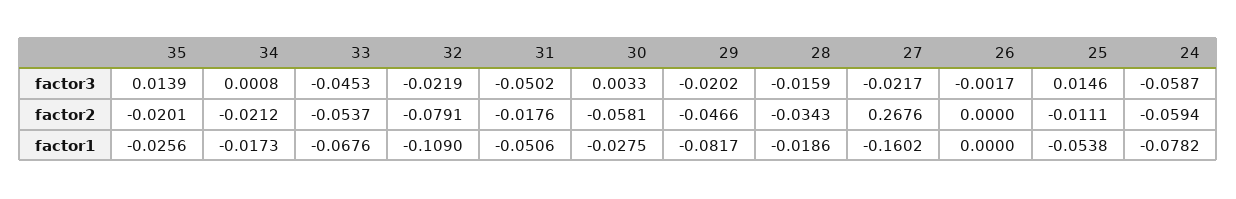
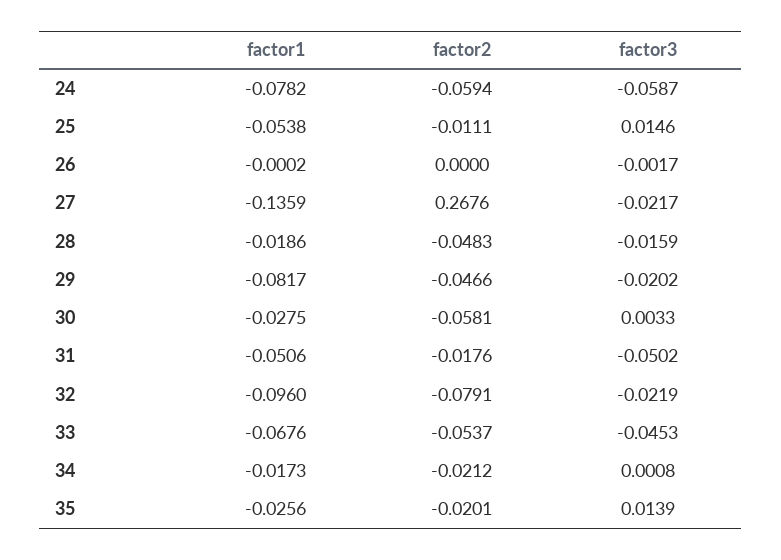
28, factor2: -0.0343 -> -0.0483
32, factor1: -0.109 -> -0.096
27, factor1: -0.1602 -> -0.1359
26, factor1: 0 -> -0.0002

